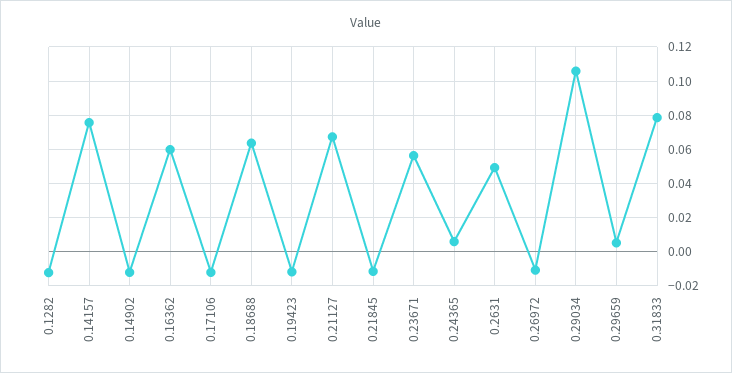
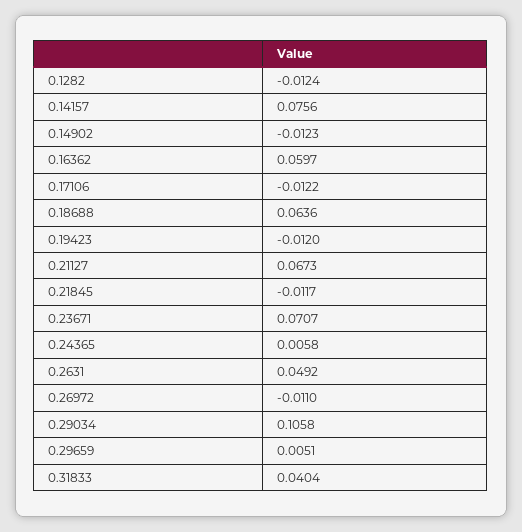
0.23671: 0.055 -> 0.0707
0.31833: 0.08 -> 0.0404

